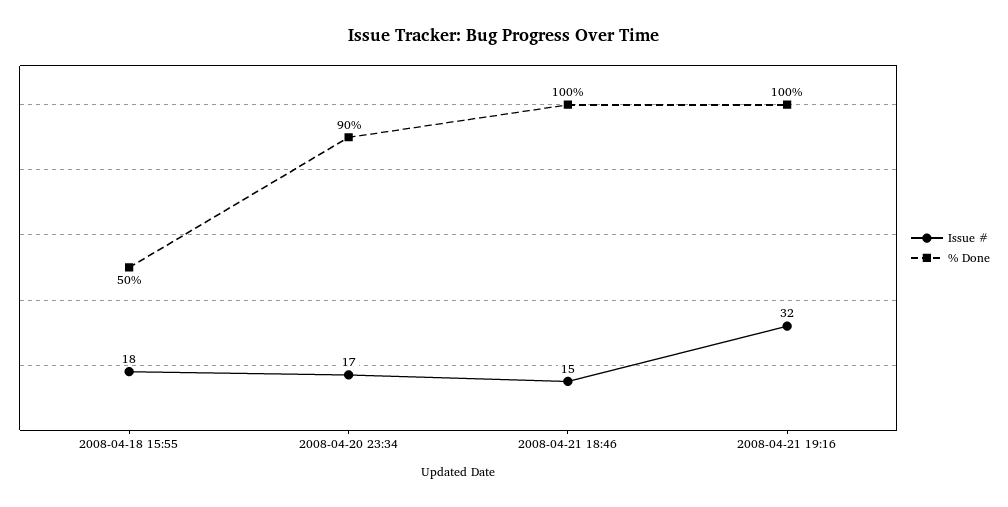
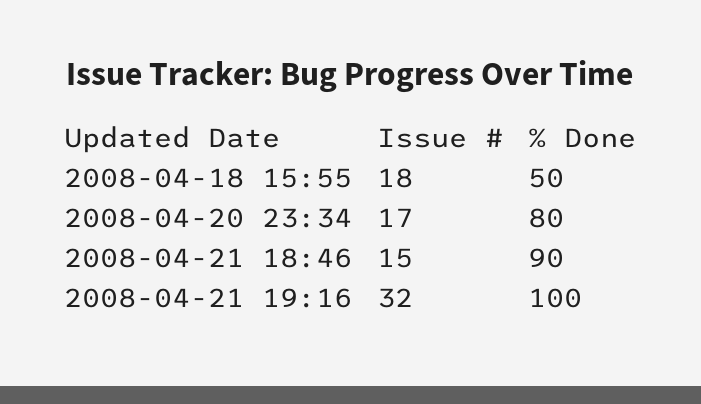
% Done, 2008-04-20 23:34: 90 -> 80
% Done, 2008-04-21 18:46: 100 -> 90

